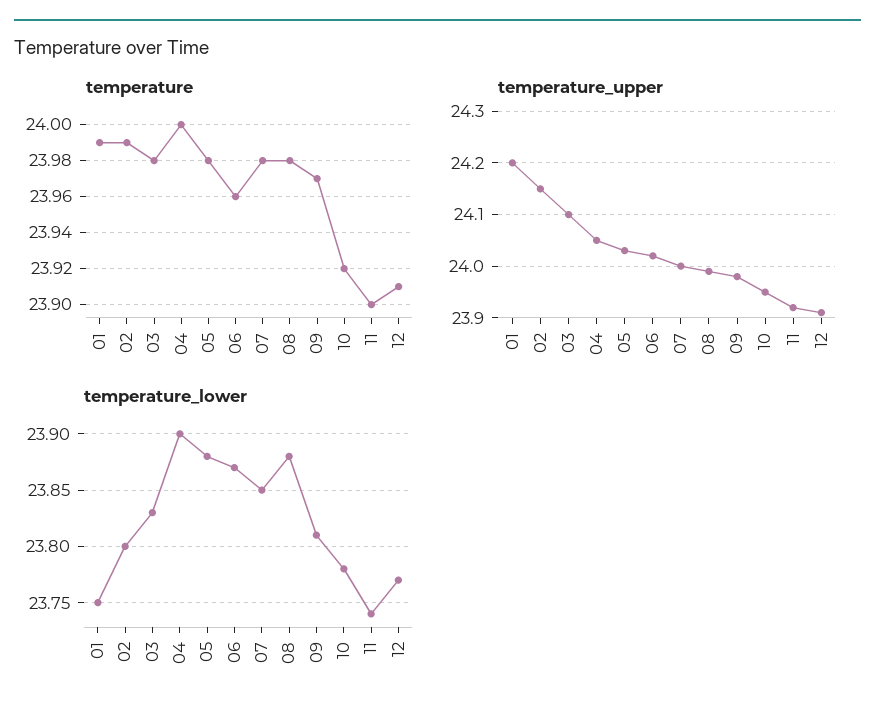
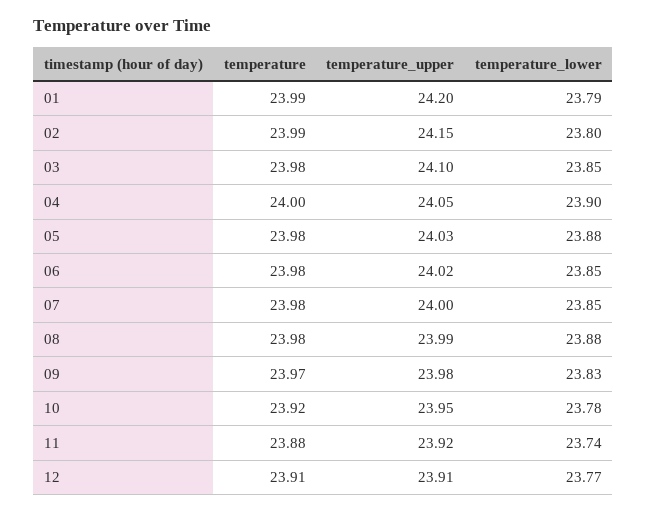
temperature, 06: 23.96 -> 23.98
temperature, 11: 23.9 -> 23.88
temperature_lower, 01: 23.75 -> 23.79
temperature_lower, 03: 23.83 -> 23.85
temperature_lower, 06: 23.87 -> 23.85
temperature_lower, 09: 23.81 -> 23.83

